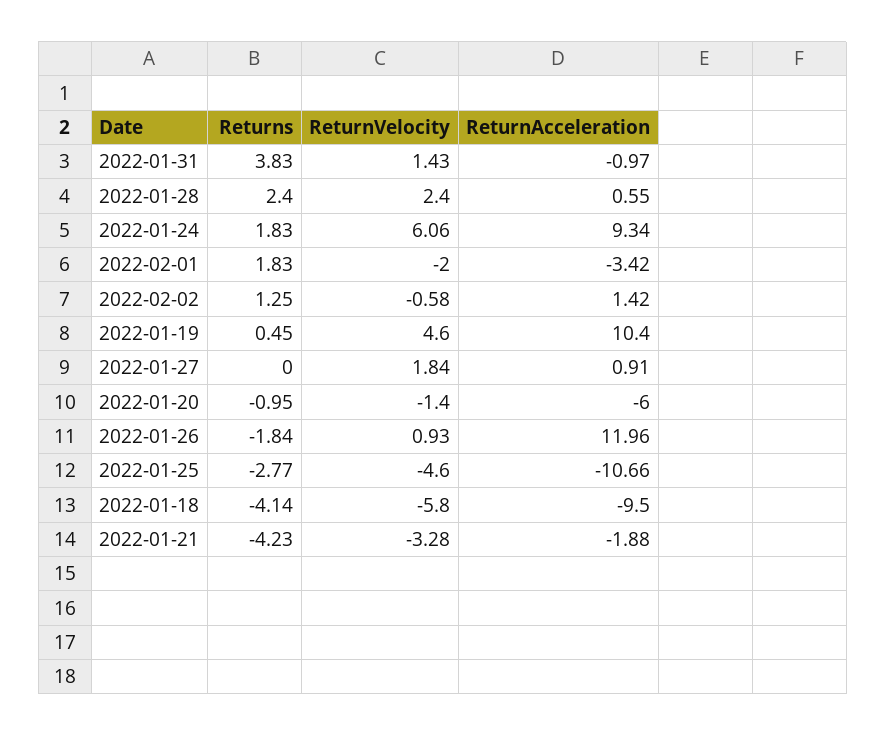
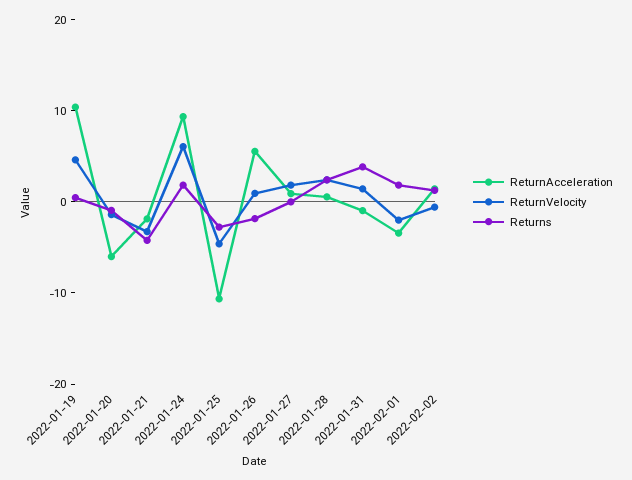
ReturnAcceleration, 2022-01-26: 11.96 -> 6
Returns, 2022-01-18: -4.14 -> none
ReturnVelocity, 2022-01-18: -5.8 -> none
ReturnAcceleration, 2022-01-18: -9.5 -> none

